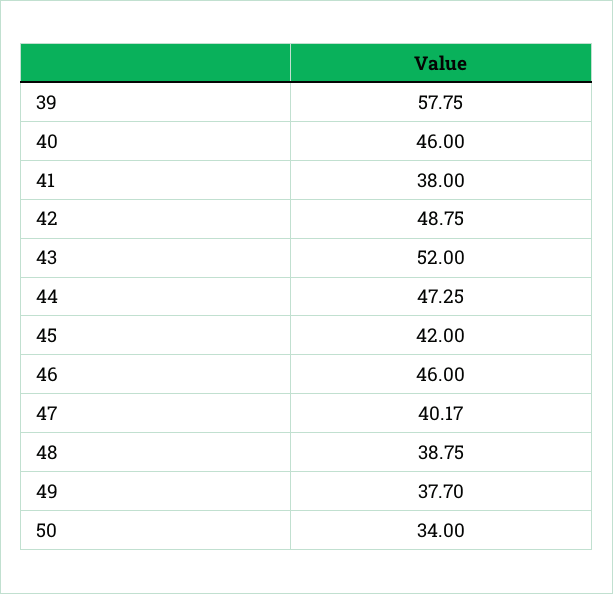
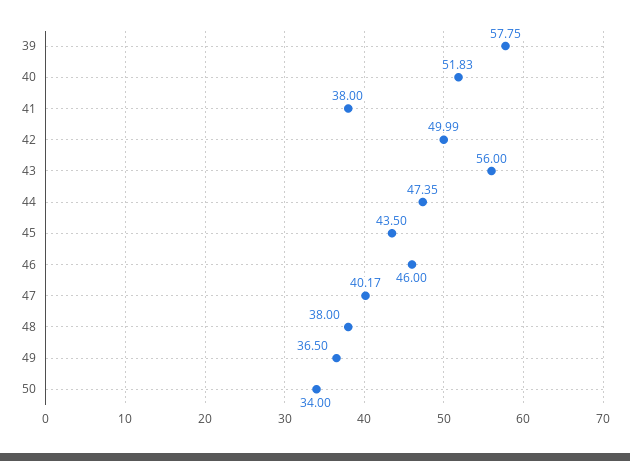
40: 46 -> 51.83
42: 48.75 -> 49.99
43: 52 -> 56
44: 47.25 -> 47.35
45: 42 -> 43.5
48: 38.75 -> 38
49: 37.7 -> 36.5

